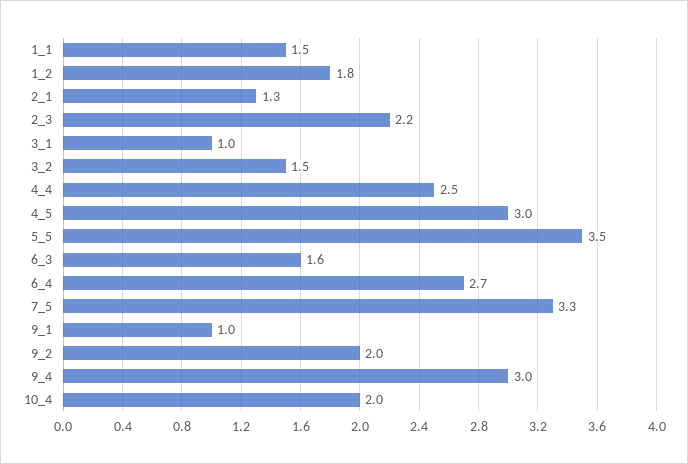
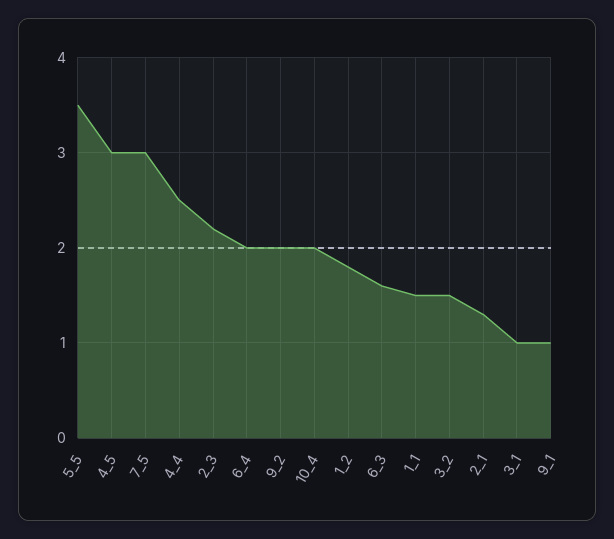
6_4: 2.7 -> 2
7_5: 3.3 -> 3
9_4: 3 -> none

